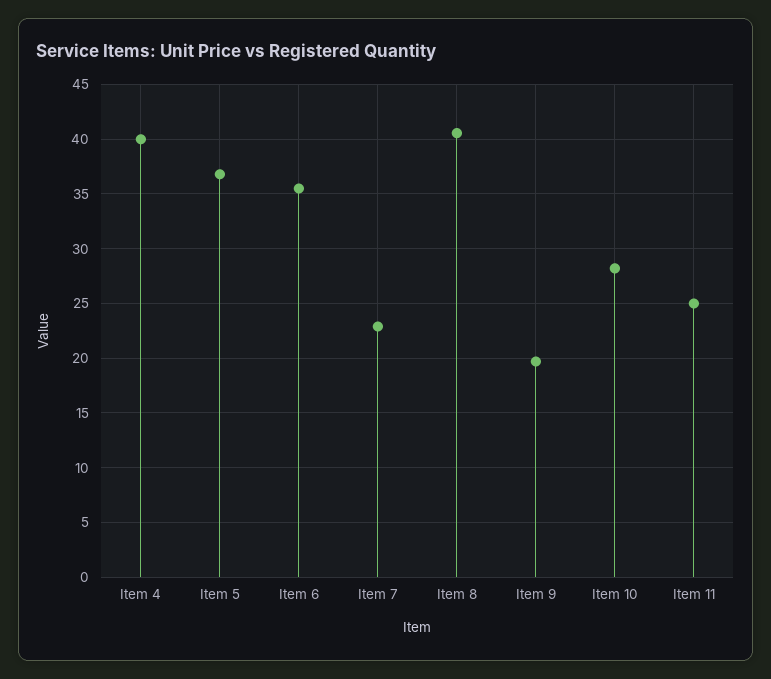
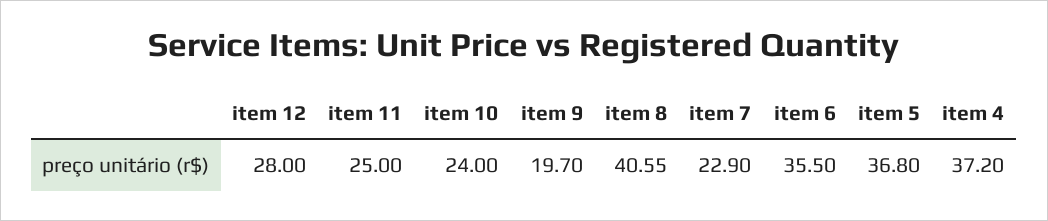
Item 4: 40 -> 37.2
Item 10: 28 -> 24
item 12: none -> 28

